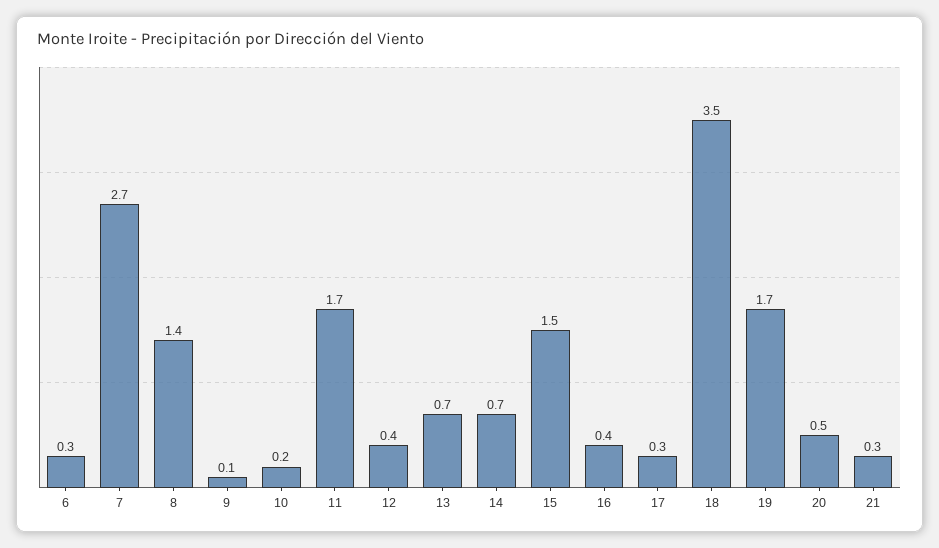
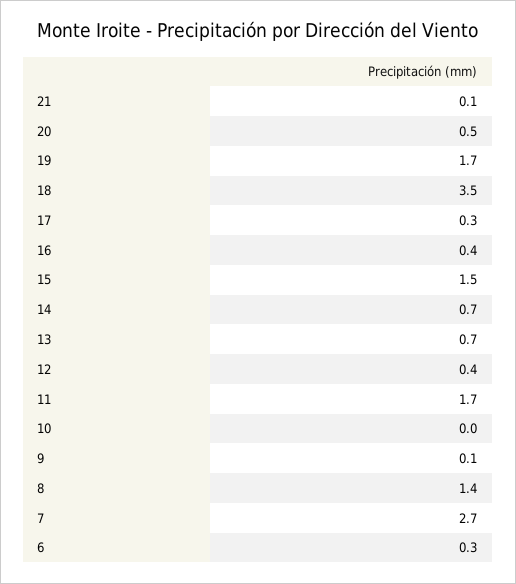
10: 0.2 -> 0
21: 0.3 -> 0.1

